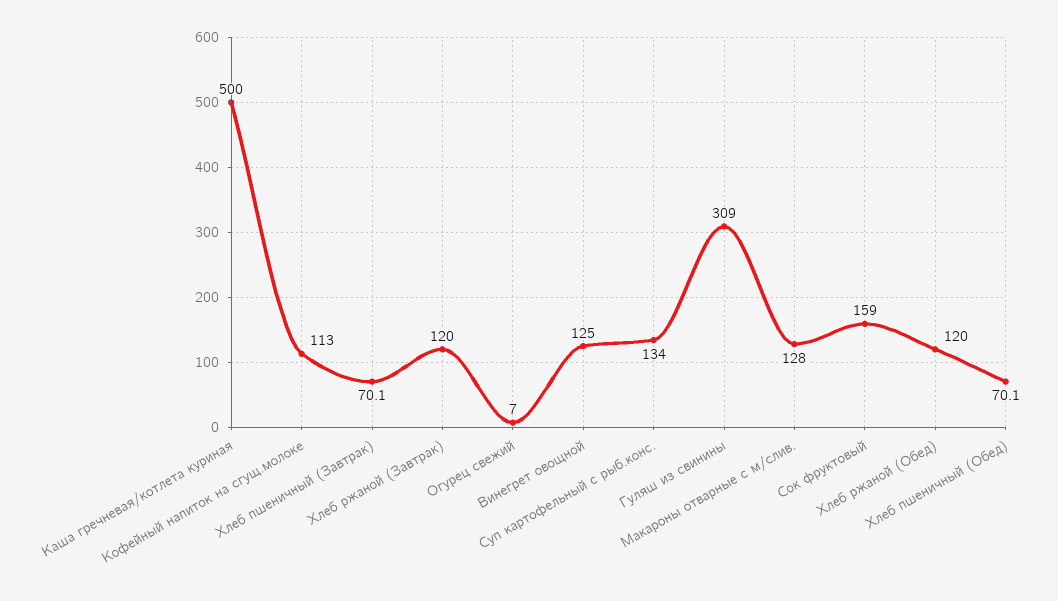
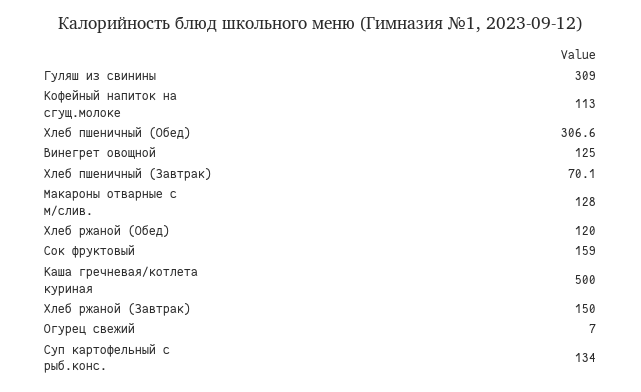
Хлеб ржаной (Завтрак): 120 -> 150
Хлеб пшеничный (Обед): 70.1 -> 306.6

